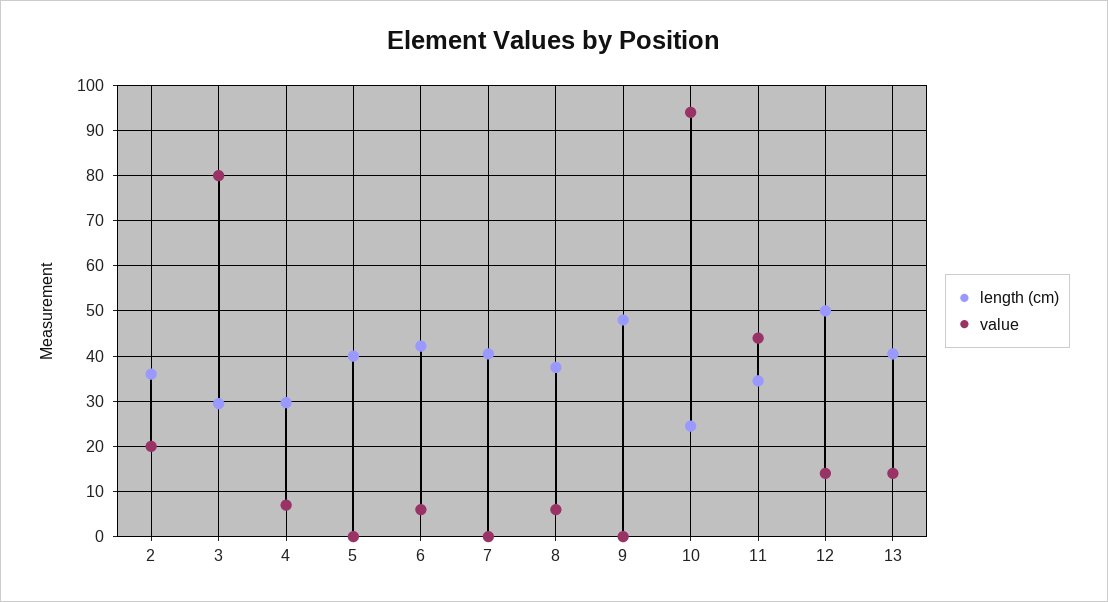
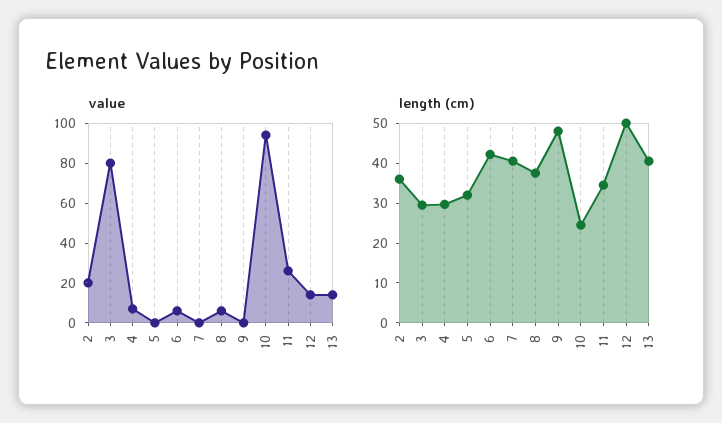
length (cm), 5: 40 -> 32.5
value, 11: 44 -> 25

